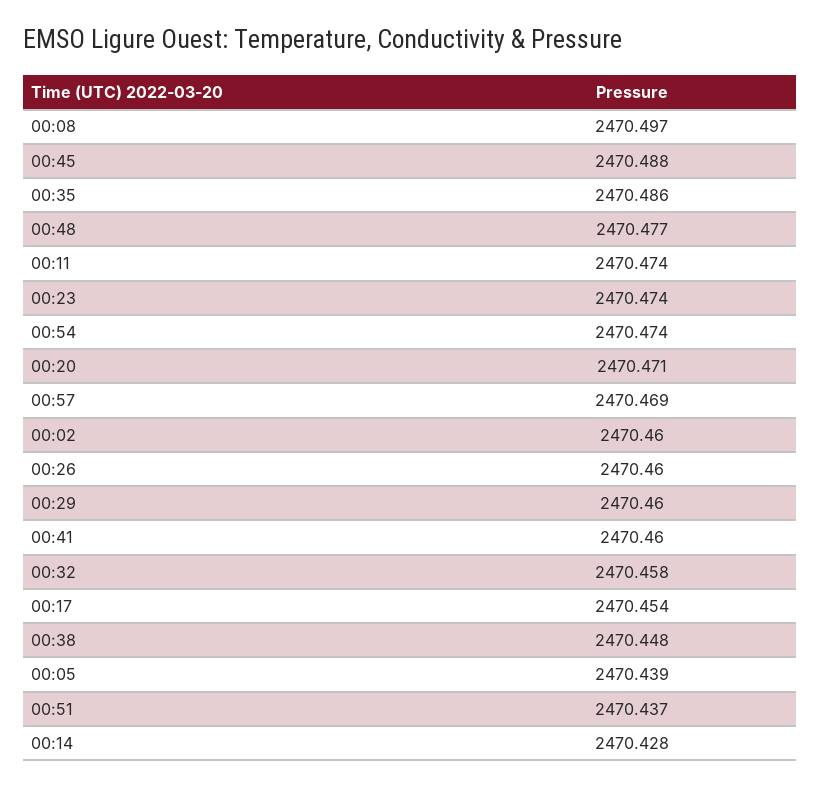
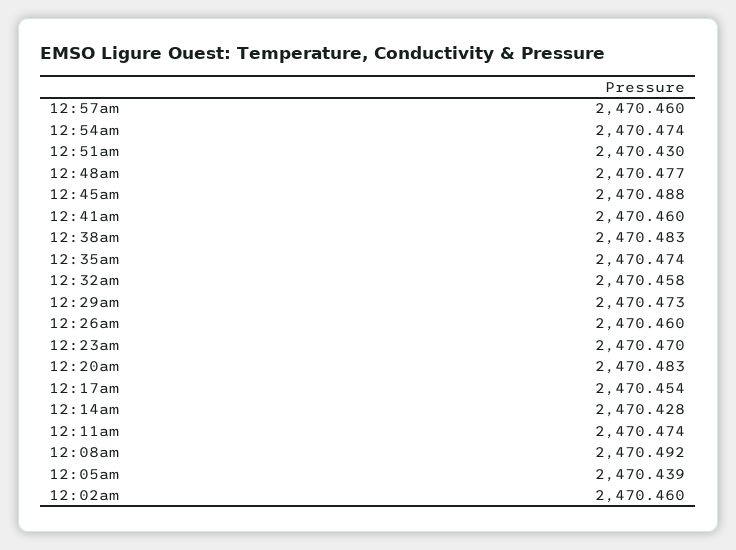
00:08: 2470.497 -> 2470.492
00:35: 2470.486 -> 2470.474
00:23: 2470.474 -> 2470.47
00:20: 2470.471 -> 2470.483
00:57: 2470.469 -> 2470.46
00:29: 2470.46 -> 2470.473
00:38: 2470.448 -> 2470.483
00:51: 2470.437 -> 2470.43

